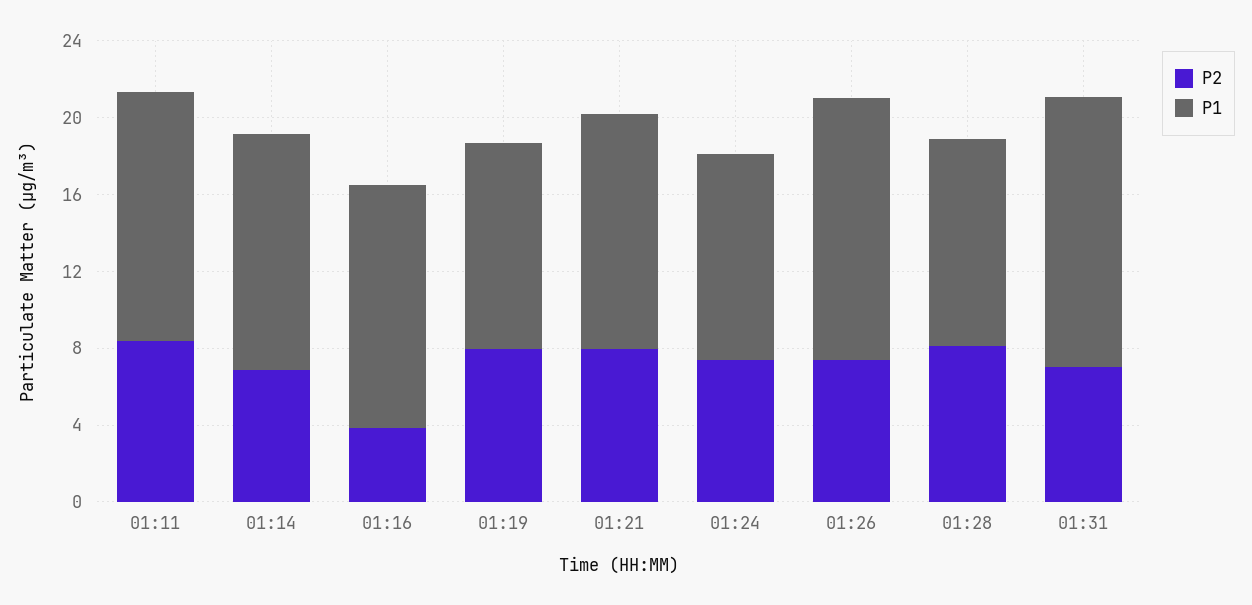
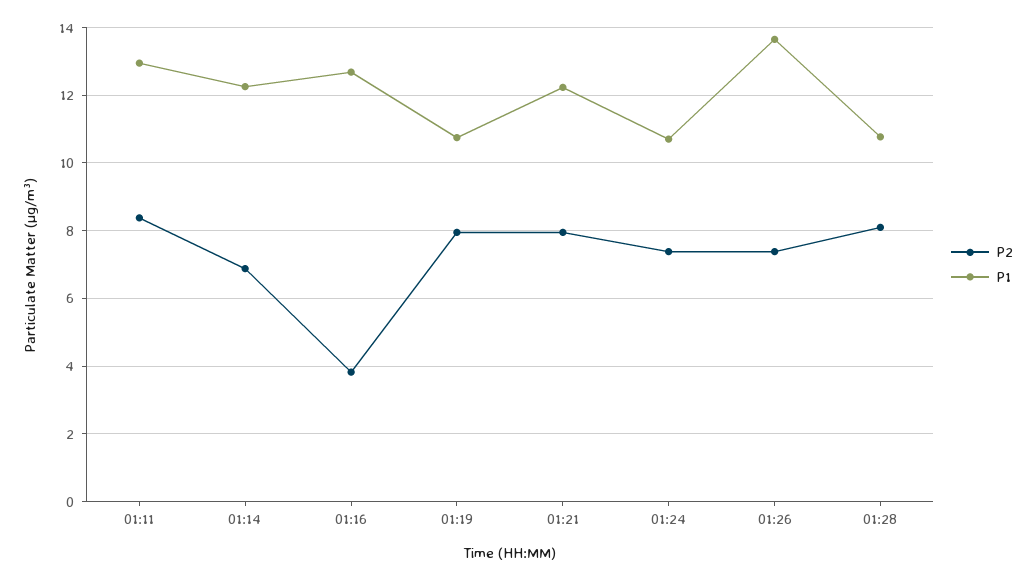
P2, 01:31: 7 -> none
P1, 01:31: 14 -> none

